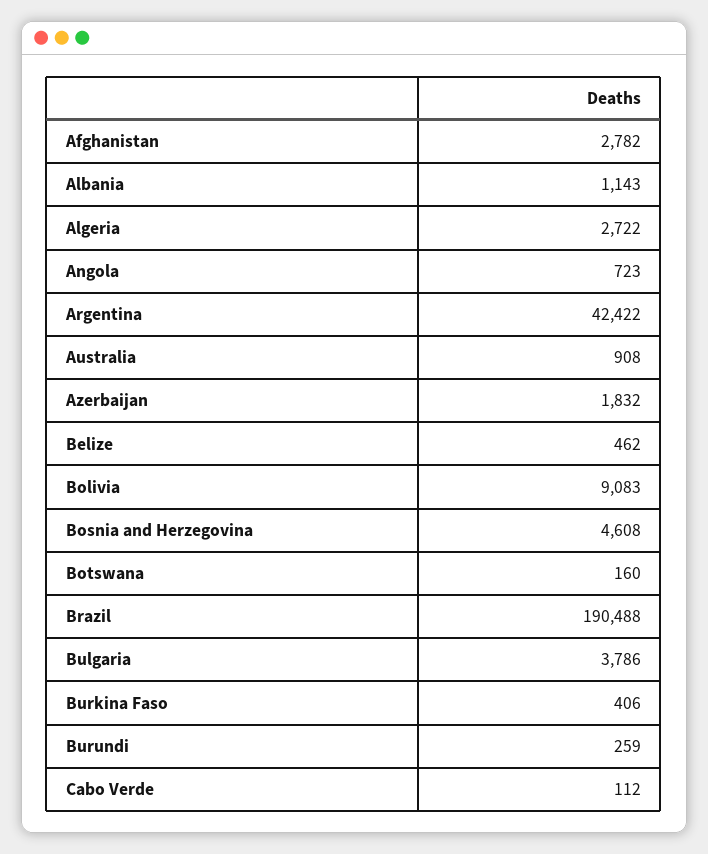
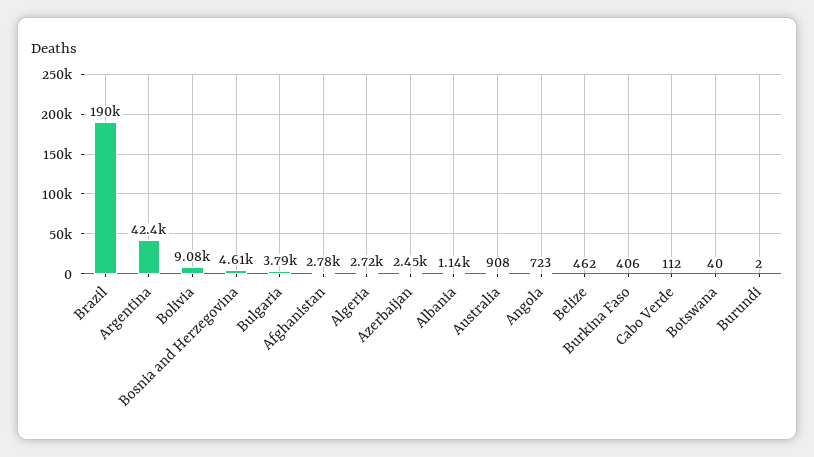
Azerbaijan: 1832 -> 2450
Botswana: 160 -> 40
Burundi: 259 -> 2

